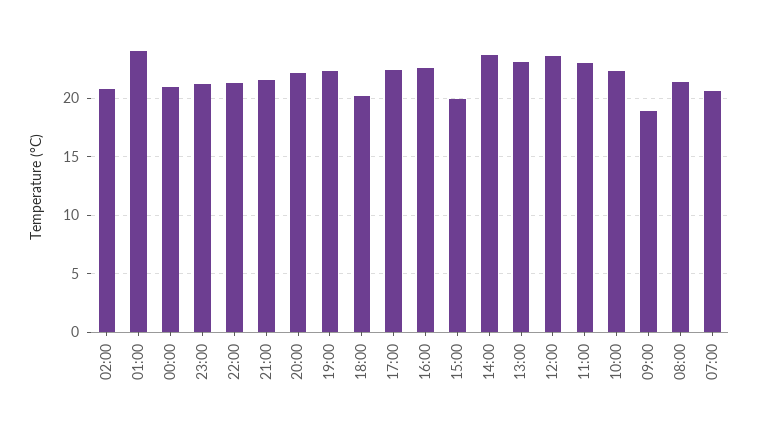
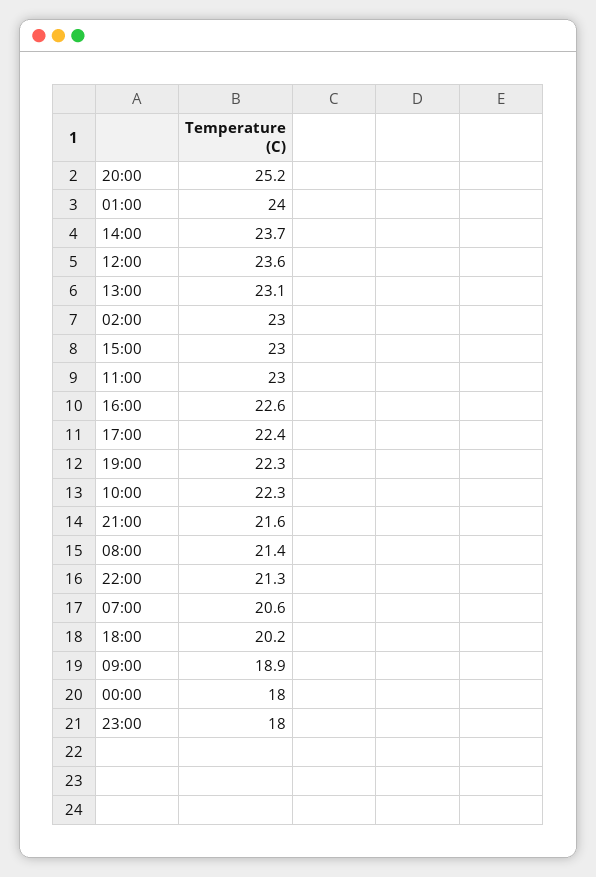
02:00: 21 -> 23
00:00: 21 -> 18
23:00: 21 -> 18
20:00: 22 -> 25.2
15:00: 20 -> 23

